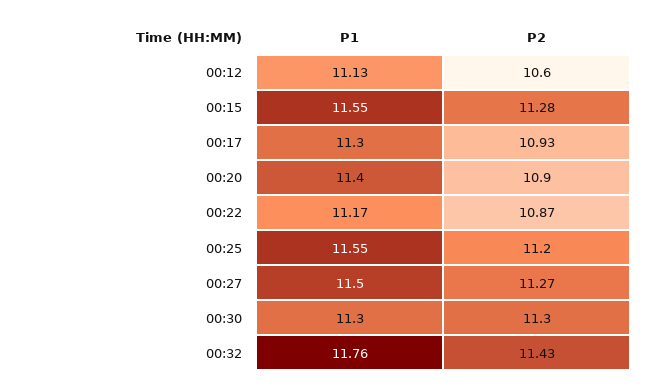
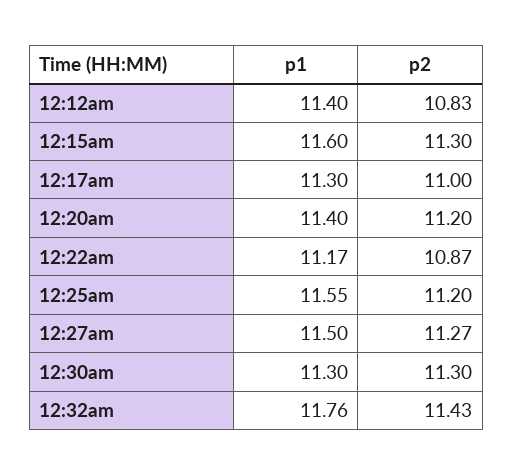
P1, 00:12: 11.13 -> 11.4
P2, 00:12: 10.6 -> 10.83
P1, 00:15: 11.55 -> 11.6
P2, 00:15: 11.28 -> 11.3
P2, 00:17: 10.93 -> 11
P2, 00:20: 10.9 -> 11.2

